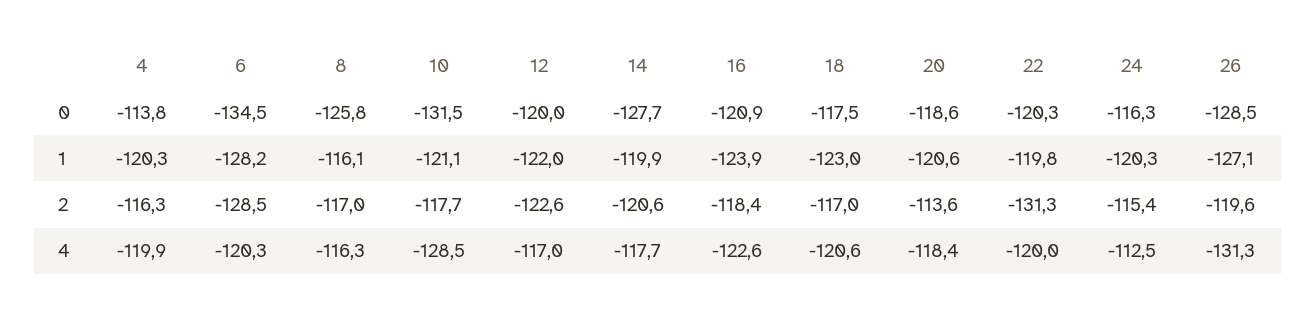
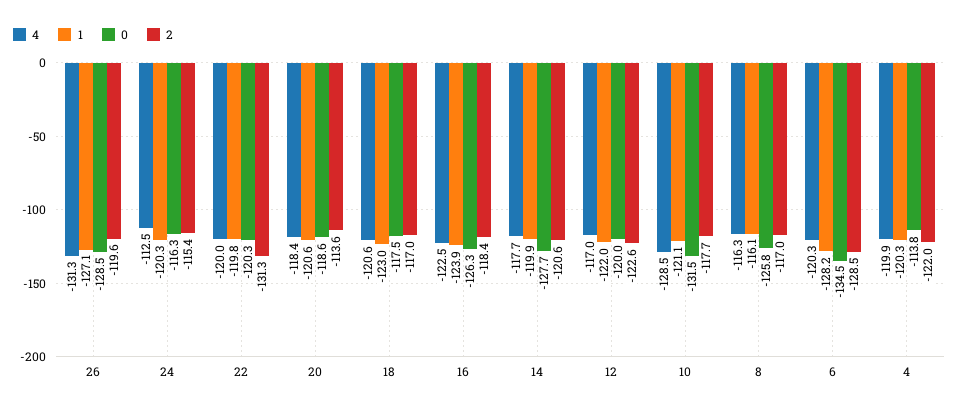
0, 16: -120.9 -> -126.3
2, 4: -116.3 -> -122
4, 16: -122.6 -> -122.5

